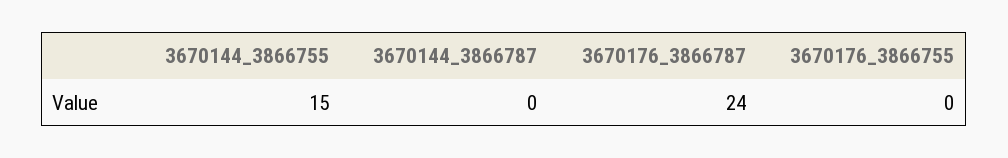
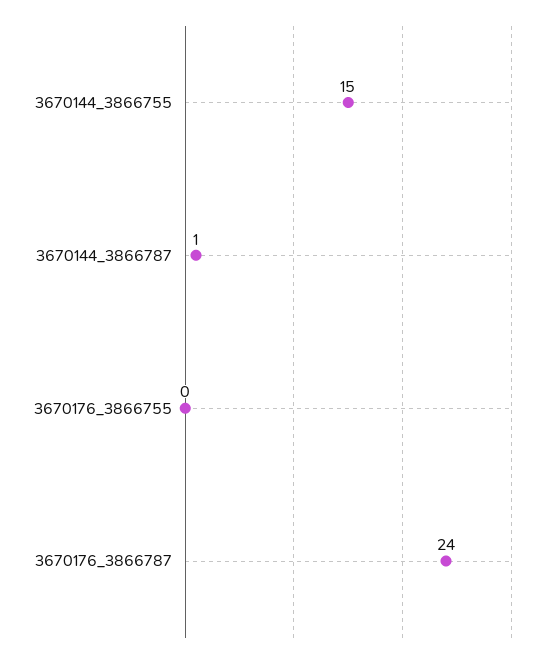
3670144_3866787: 0 -> 1

